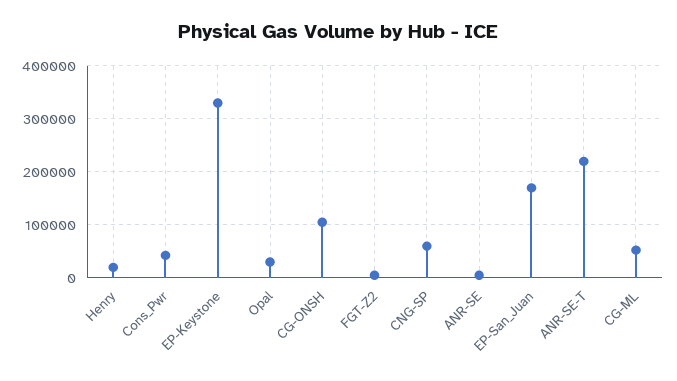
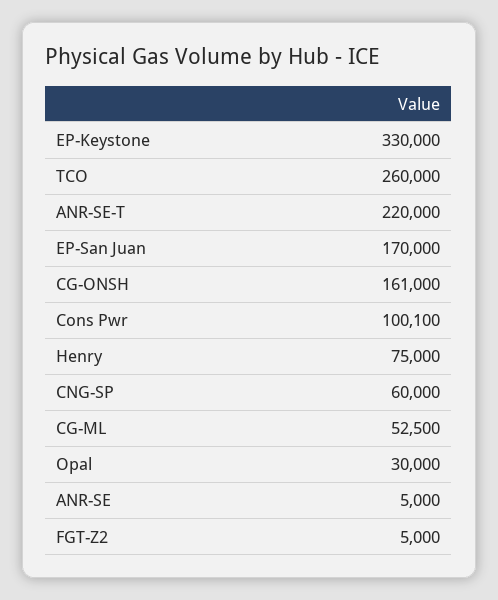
Henry: 20000 -> 75000
Cons_Pwr: 40000 -> 100100
CG-ONSH: 100000 -> 161000
TCO: none -> 260000

